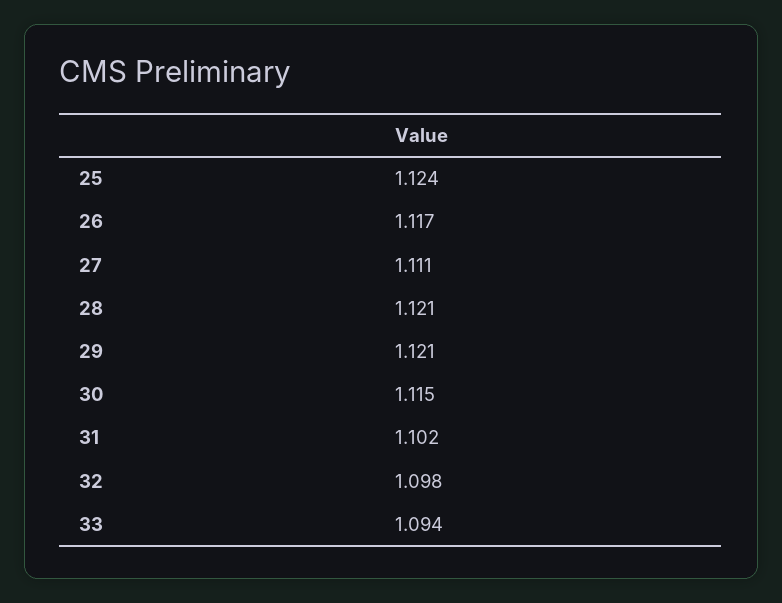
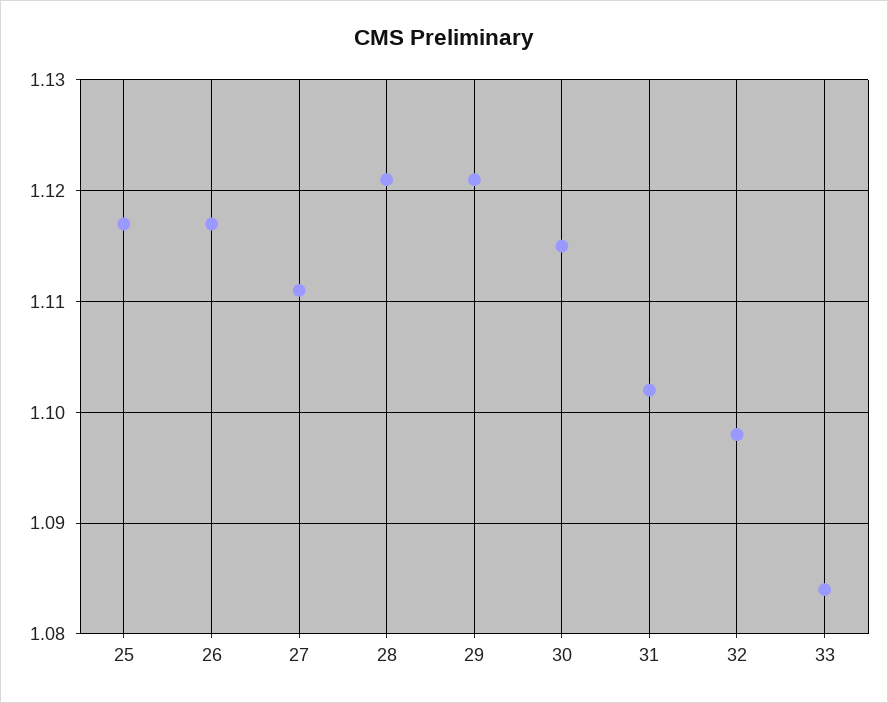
25: 1.124 -> 1.117
33: 1.094 -> 1.084

